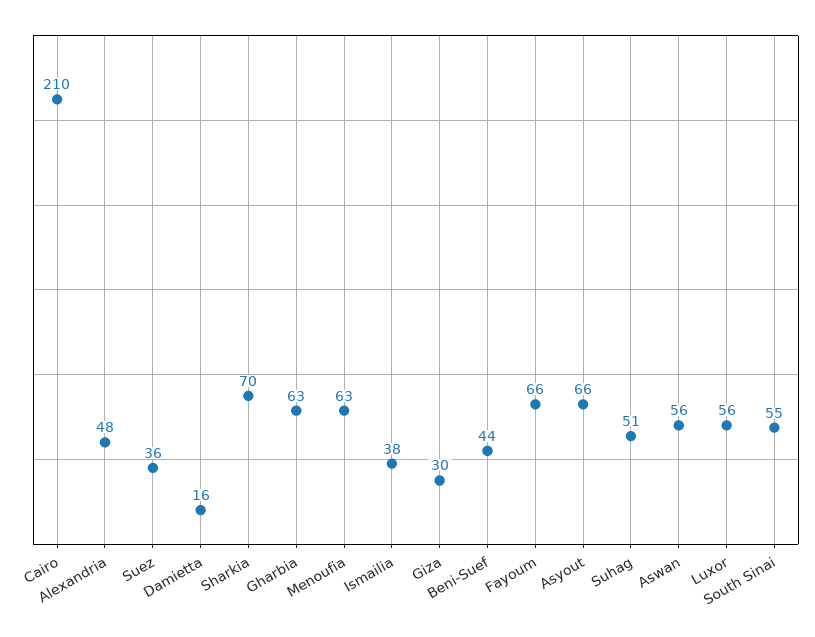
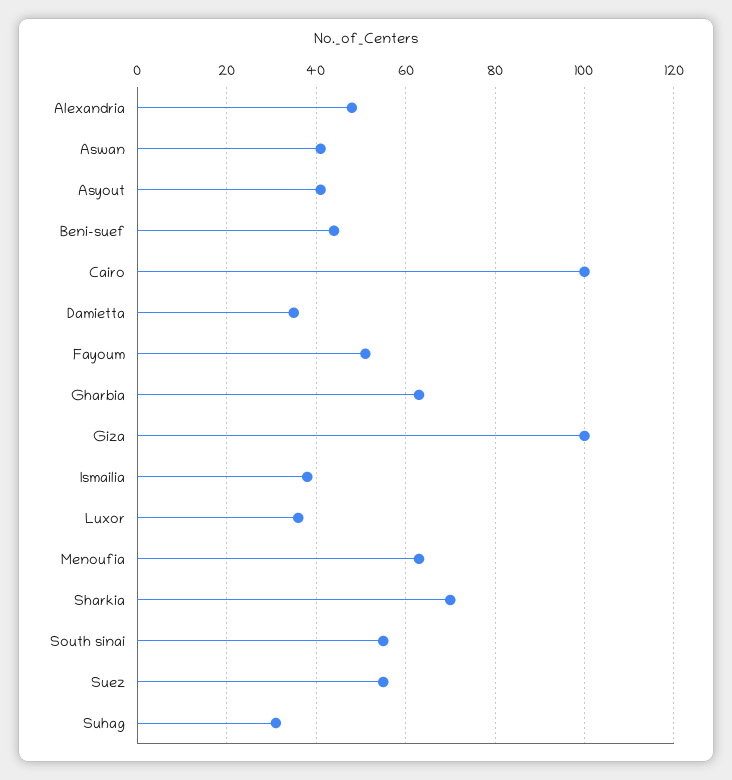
Cairo: 210 -> 100
Suez: 36 -> 55
Damietta: 16 -> 35
Giza: 30 -> 100
Fayoum: 66 -> 50
Asyout: 66 -> 40
Suhag: 51 -> 30
Aswan: 56 -> 40
Luxor: 56 -> 35

